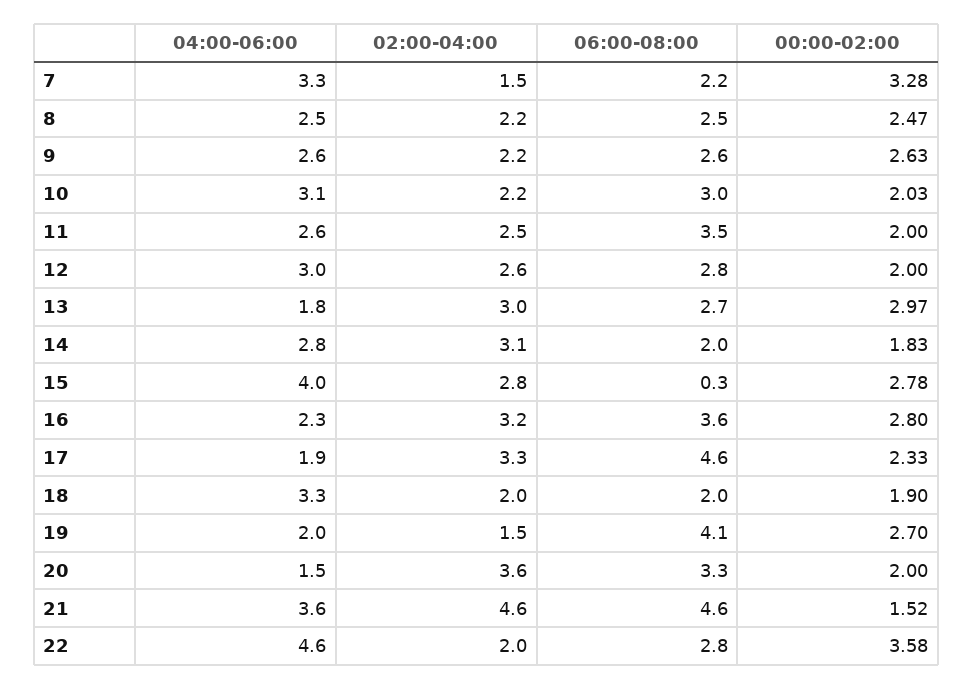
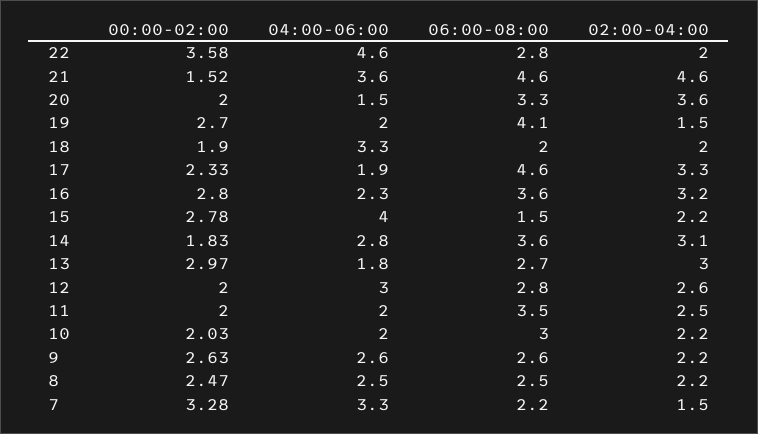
04:00-06:00, 10: 3.1 -> 2
04:00-06:00, 11: 2.6 -> 2
06:00-08:00, 14: 2 -> 3.6
02:00-04:00, 15: 2.8 -> 2.2
06:00-08:00, 15: 0.3 -> 1.5

